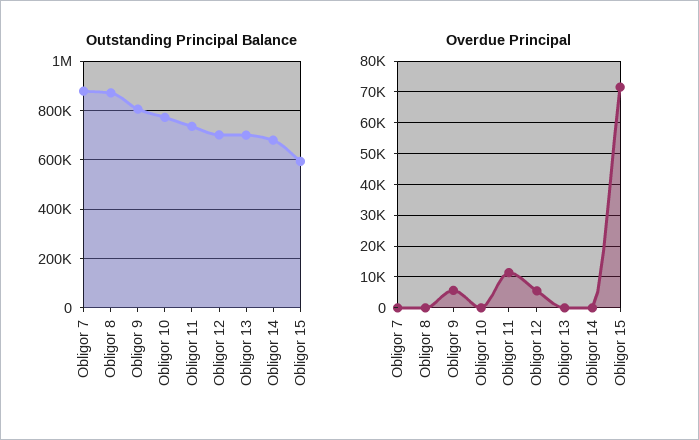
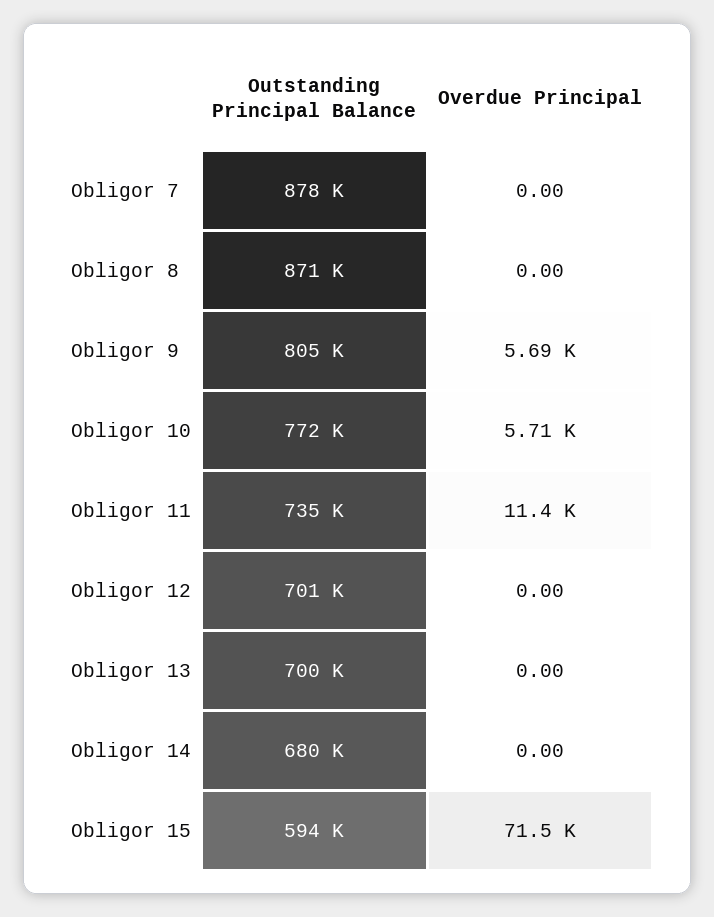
Overdue Principal, Obligor 10: 0 -> 5710
Overdue Principal, Obligor 12: 6000 -> 0

